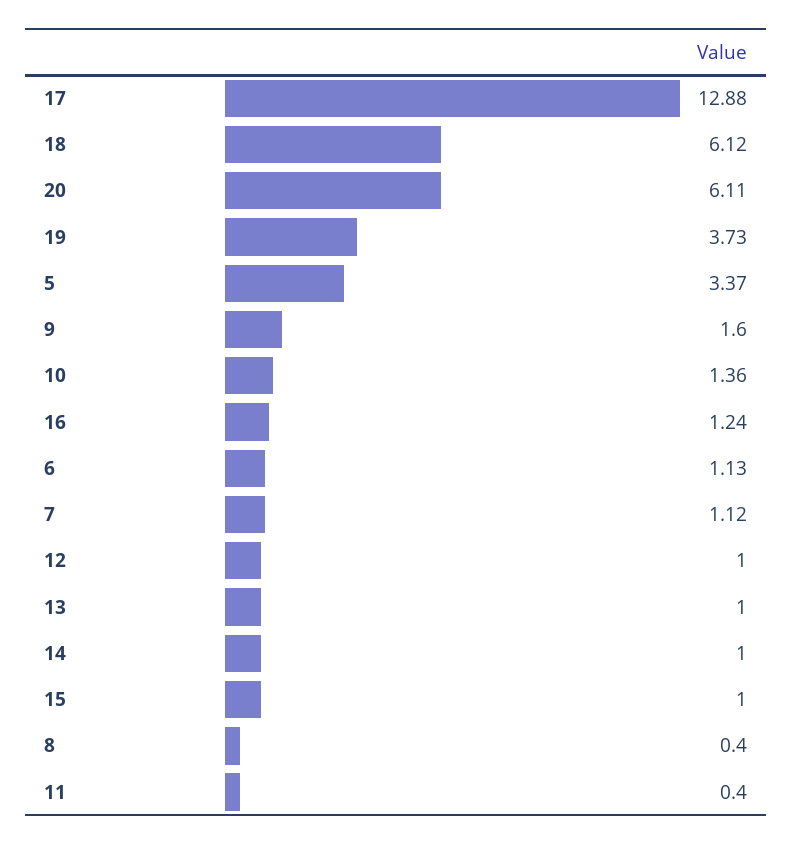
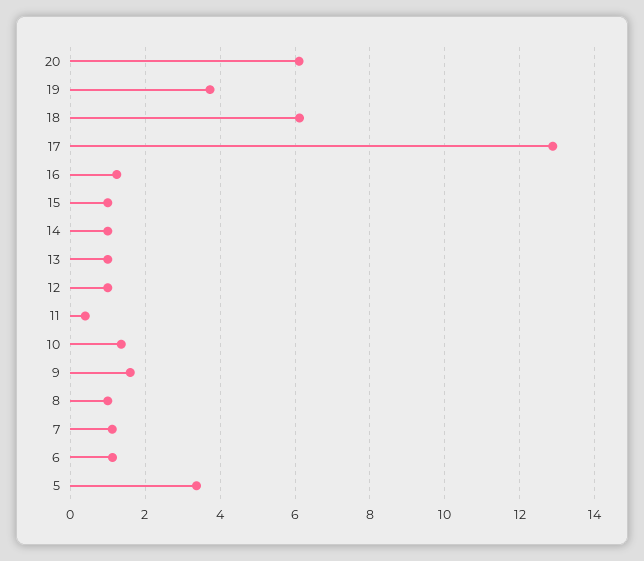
8: 0.4 -> 1

